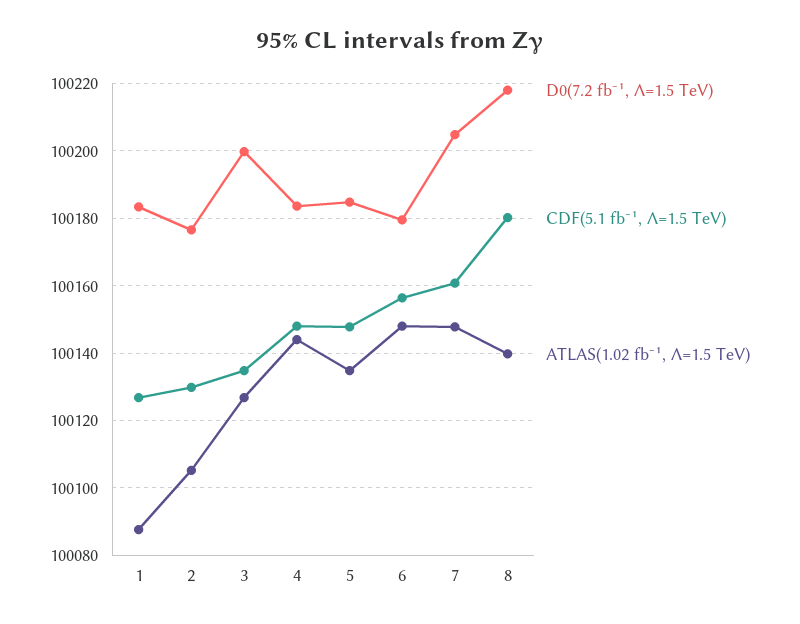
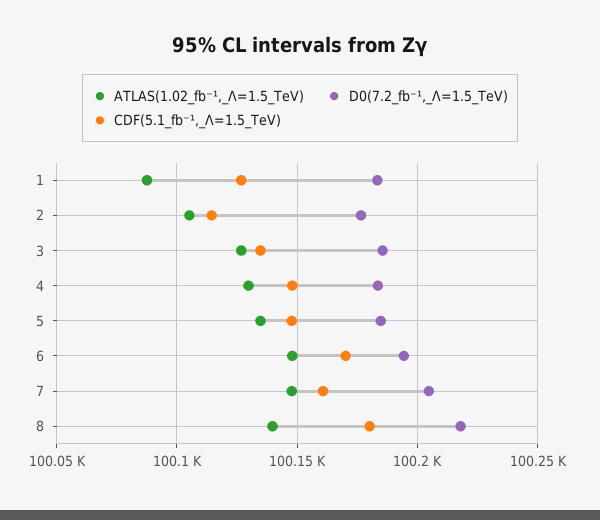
CDF(5.1 fb⁻¹, Λ=1.5 TeV), 2: 100130 -> 100115
D0(7.2 fb⁻¹, Λ=1.5 TeV), 3: 100200 -> 100185
ATLAS(1.02 fb⁻¹, Λ=1.5 TeV), 4: 100144 -> 100130
D0(7.2 fb⁻¹, Λ=1.5 TeV), 6: 100180 -> 100195
CDF(5.1 fb⁻¹, Λ=1.5 TeV), 6: 100156 -> 100170

